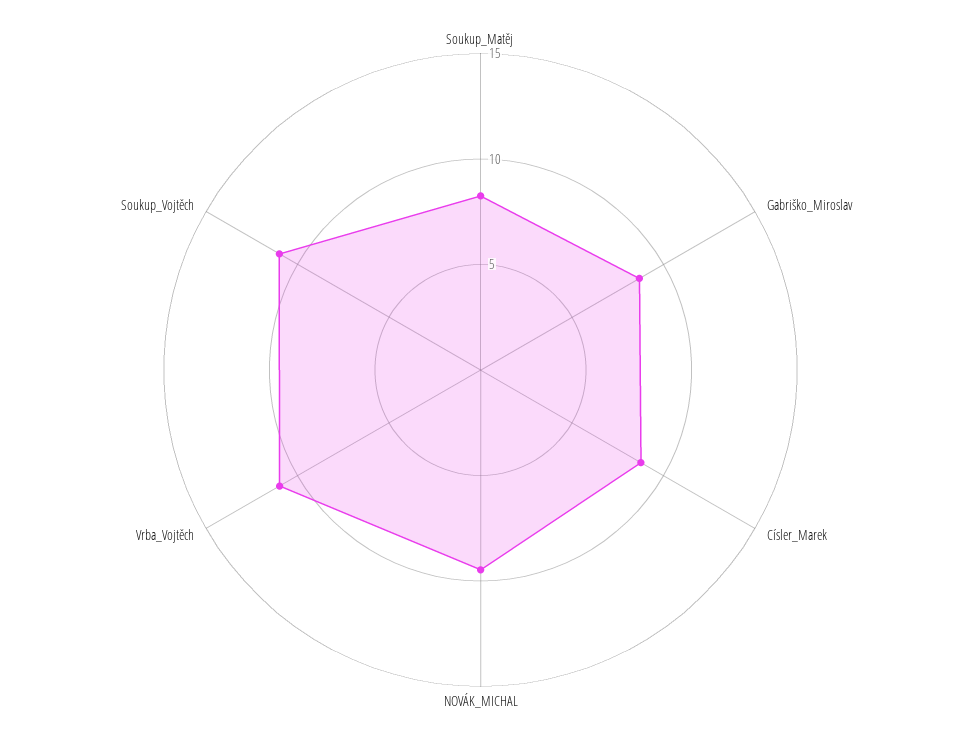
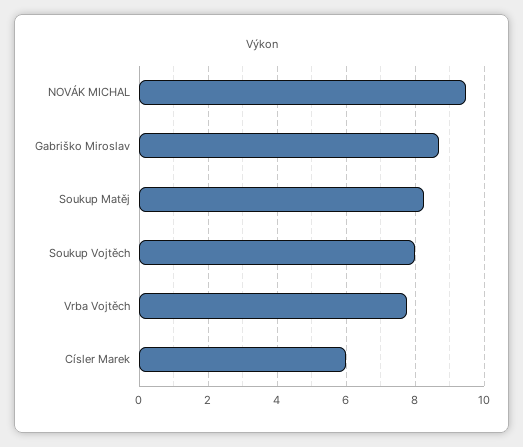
Císler_Marek: 9 -> 6
Vrba_Vojtěch: 11 -> 7.8
Soukup_Vojtěch: 11 -> 8

